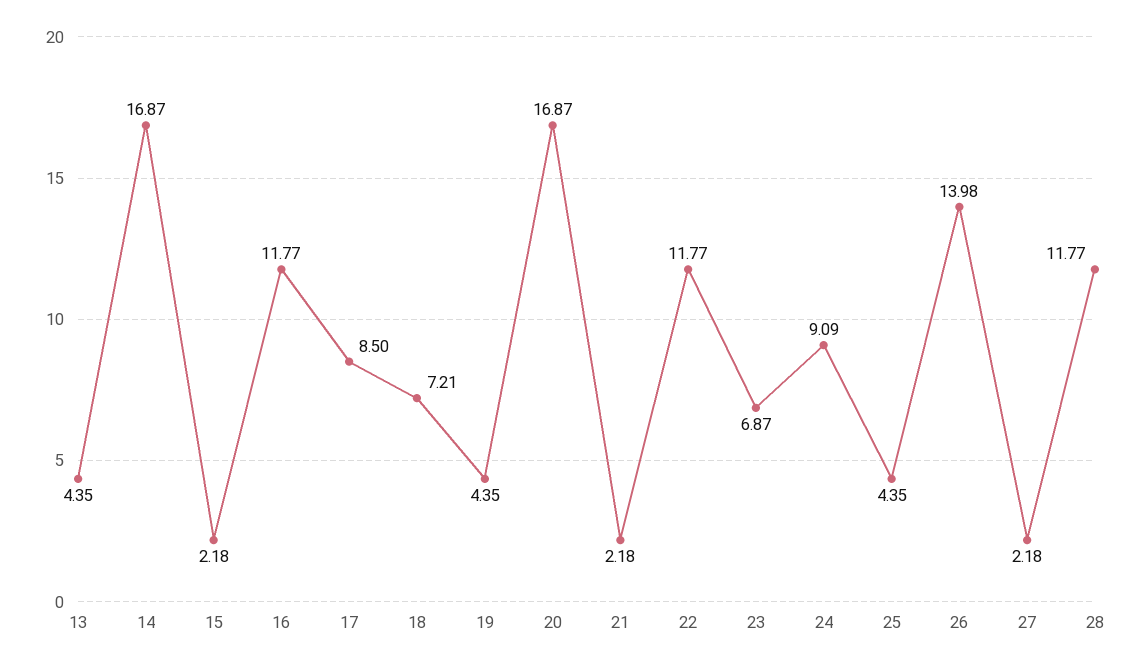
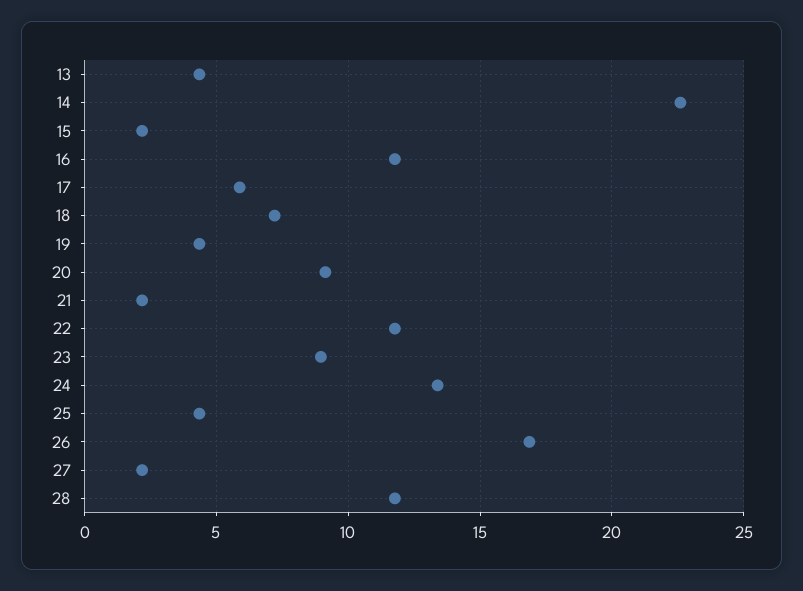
14: 16.87 -> 22.5
17: 8.5 -> 6
20: 16.87 -> 9
23: 6.87 -> 9
24: 9.09 -> 13.5
26: 13.98 -> 17

